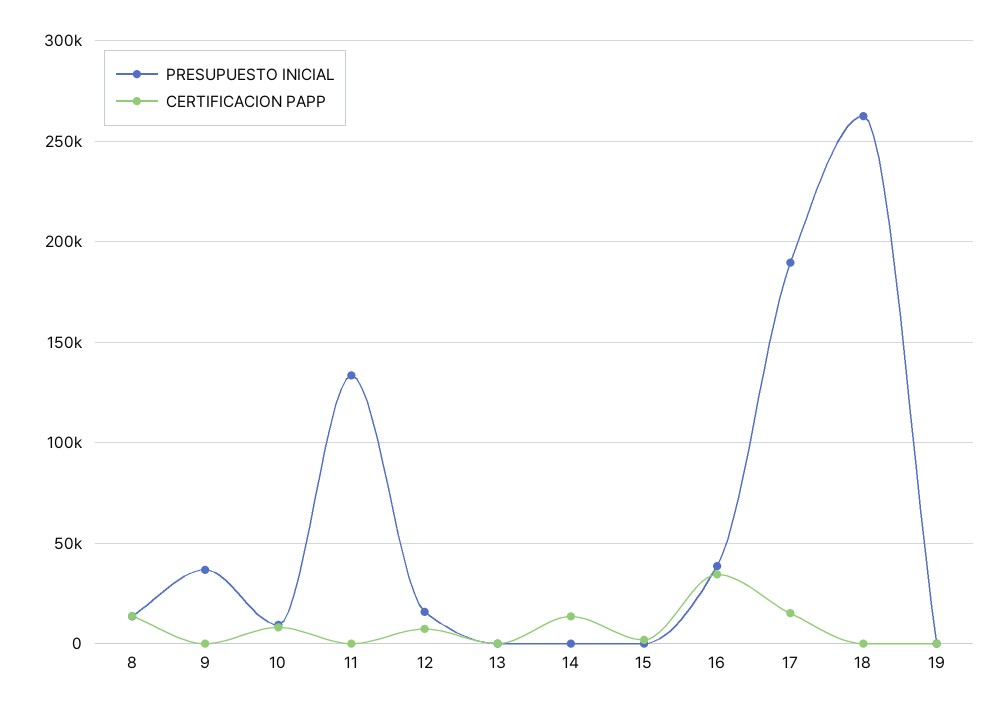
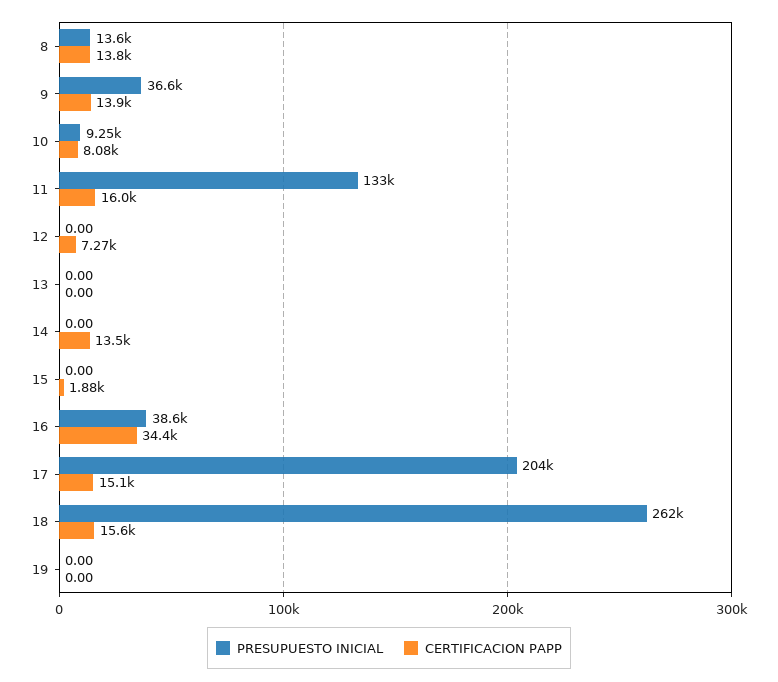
CERTIFICACION PAPP, 9: 0 -> 13900
CERTIFICACION PAPP, 11: 0 -> 16000
PRESUPUESTO INICIAL, 12: 15000 -> 0
PRESUPUESTO INICIAL, 17: 190000 -> 204000
CERTIFICACION PAPP, 18: 0 -> 15600

